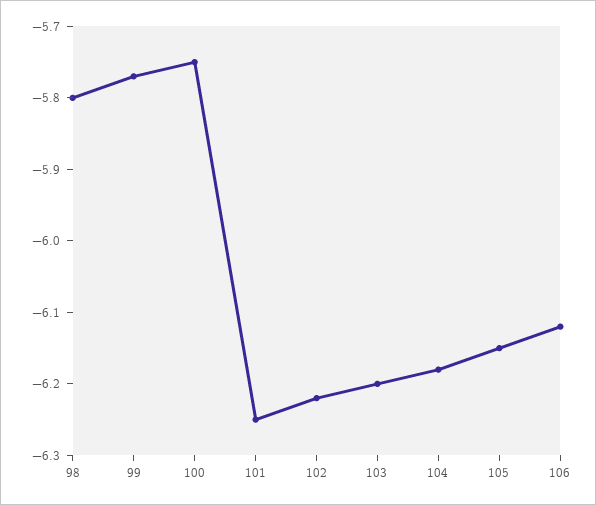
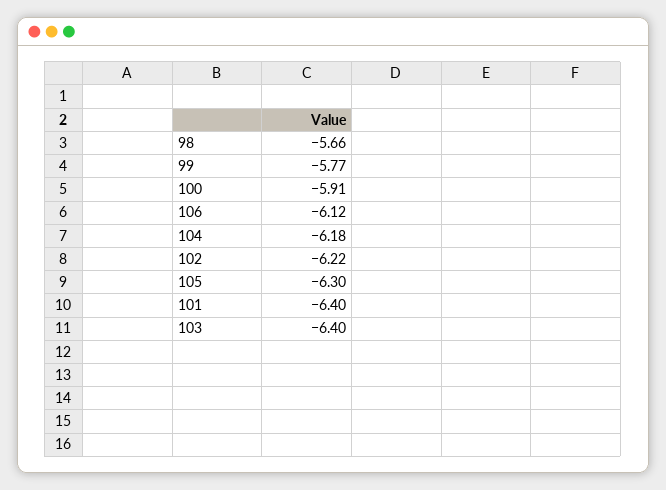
98: -5.8 -> -5.66
100: -5.75 -> -5.91
101: -6.25 -> -6.4
103: -6.2 -> -6.4
105: -6.15 -> -6.3

